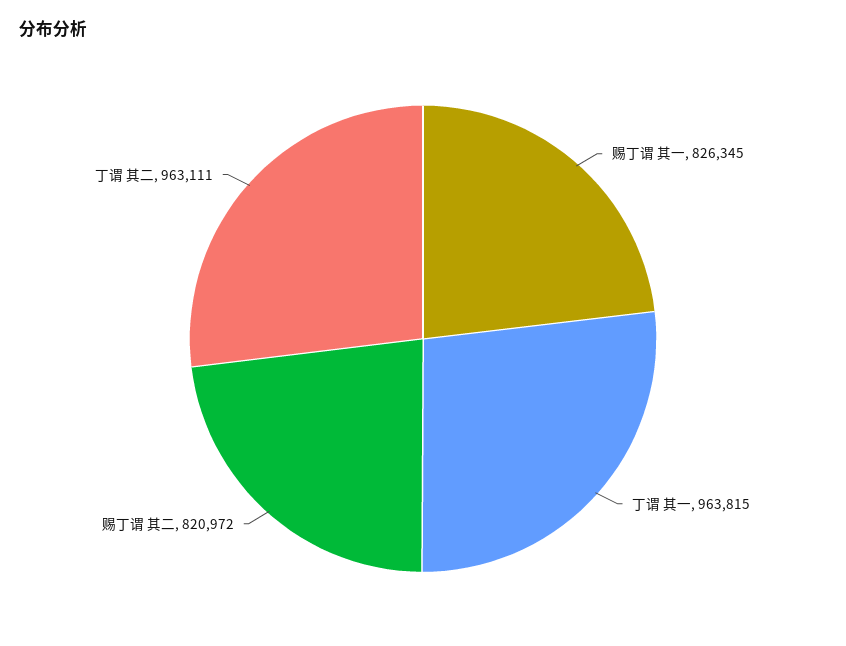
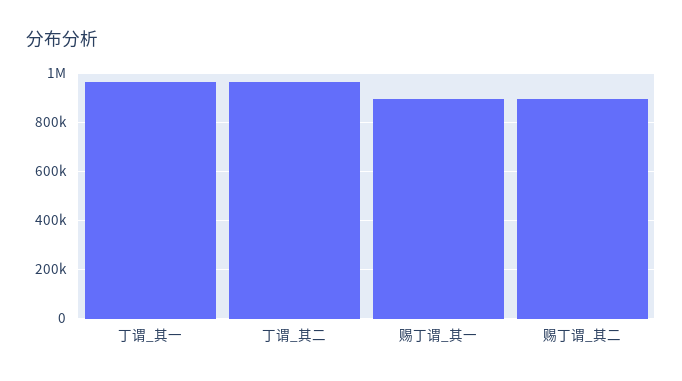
赐丁谓 其一: 826345 -> 900000
赐丁谓 其二: 820972 -> 900000

